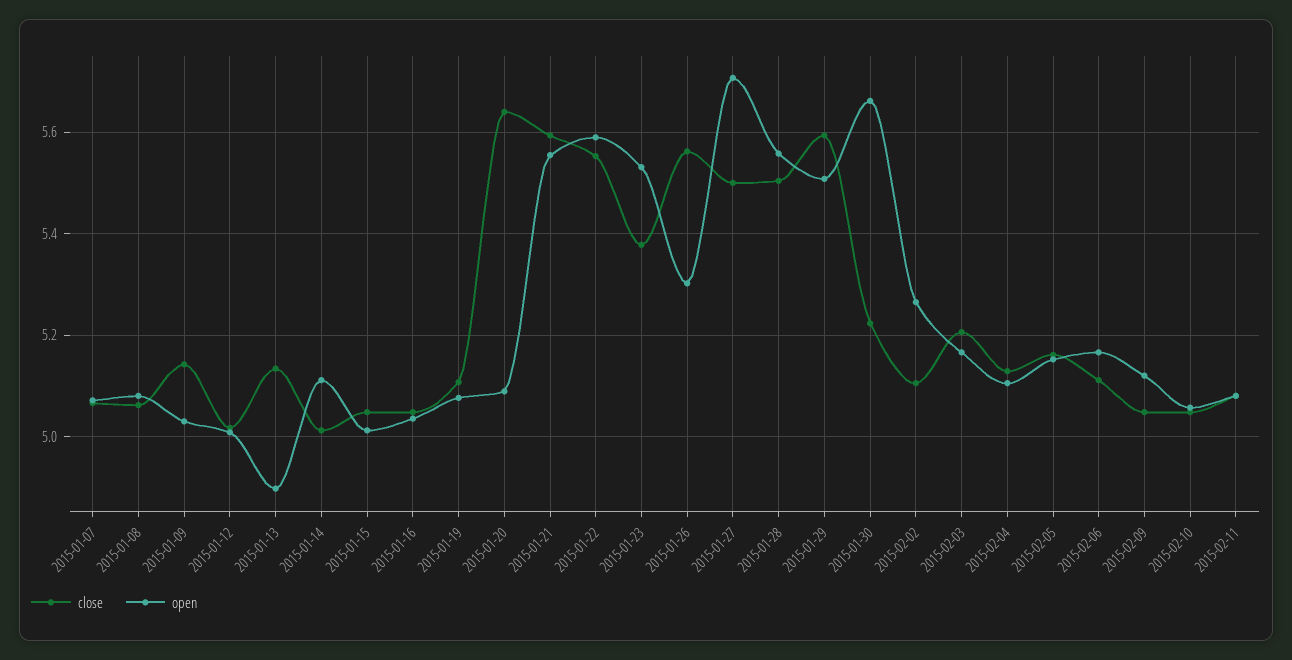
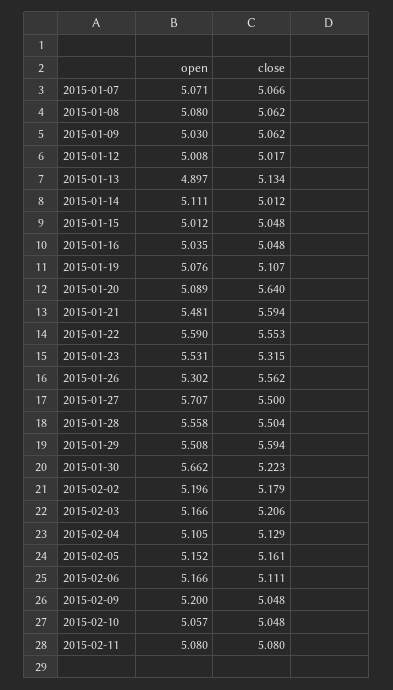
close, 2015-01-09: 5.14 -> 5.062
open, 2015-01-21: 5.56 -> 5.481
close, 2015-01-23: 5.38 -> 5.315
close, 2015-02-02: 5.1 -> 5.179
open, 2015-02-02: 5.26 -> 5.196
open, 2015-02-09: 5.12 -> 5.2

